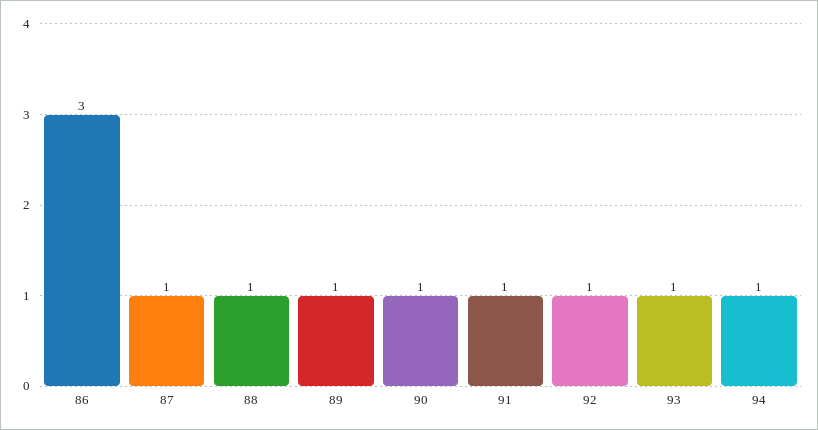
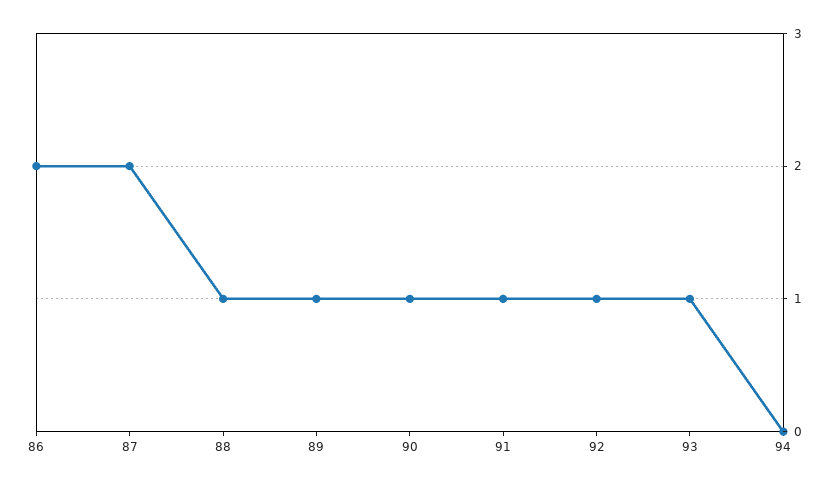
86: 3 -> 2
87: 1 -> 2
94: 1 -> 0

